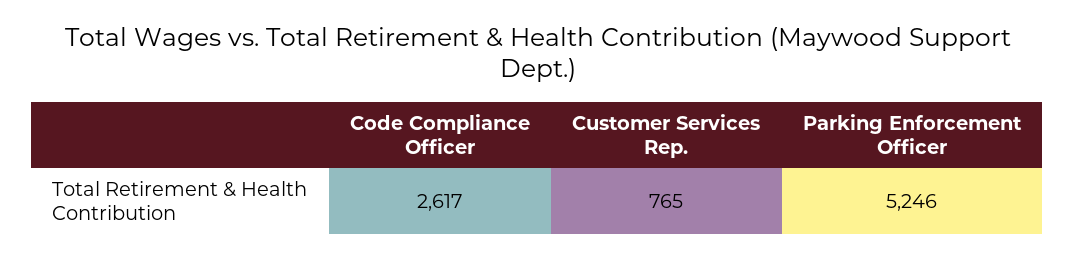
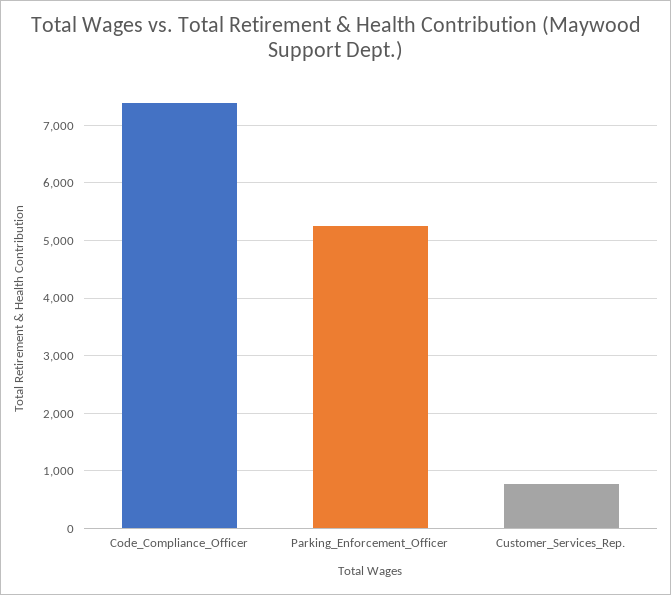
Code Compliance Officer: 2617 -> 7400

